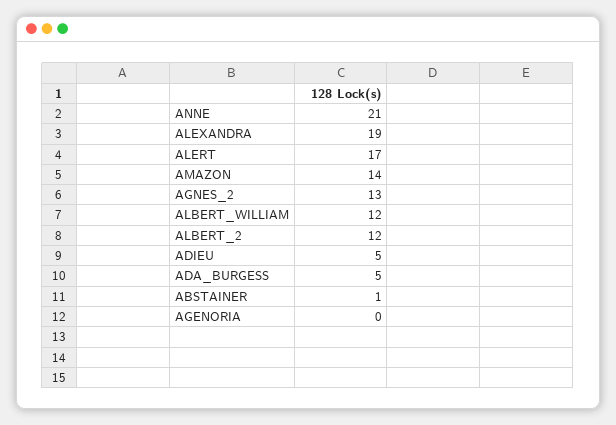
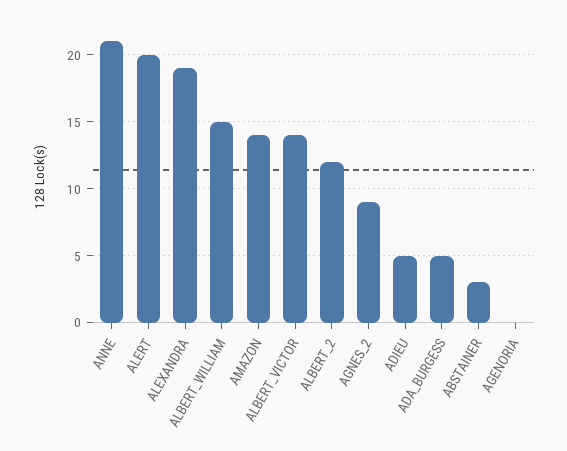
ALERT: 17 -> 20
AGNES_2: 13 -> 9
ALBERT_WILLIAM: 12 -> 15
ABSTAINER: 1 -> 3
ALBERT_VICTOR: none -> 14

